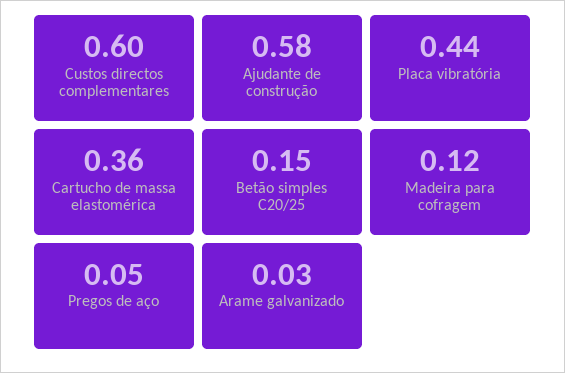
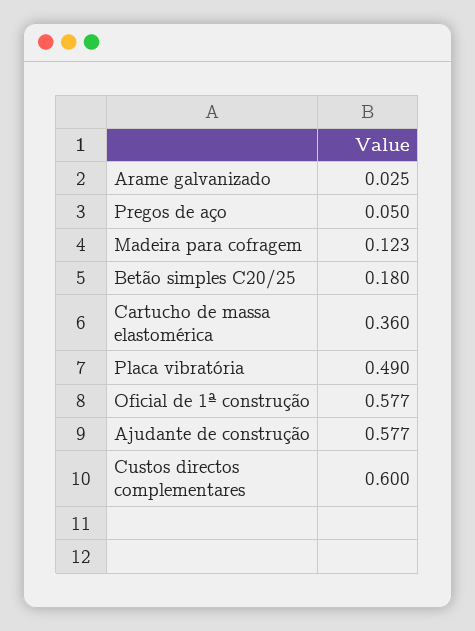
Placa vibratória: 0.44 -> 0.49
Betão simples C20/25: 0.15 -> 0.18
Oficial de 1ª construção: none -> 0.577

